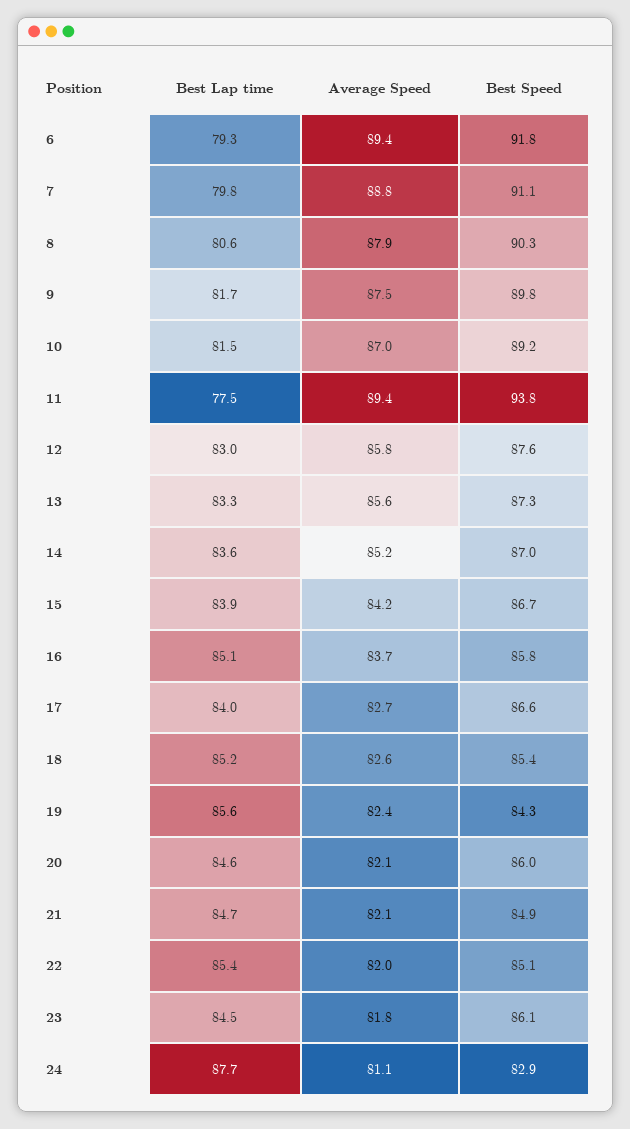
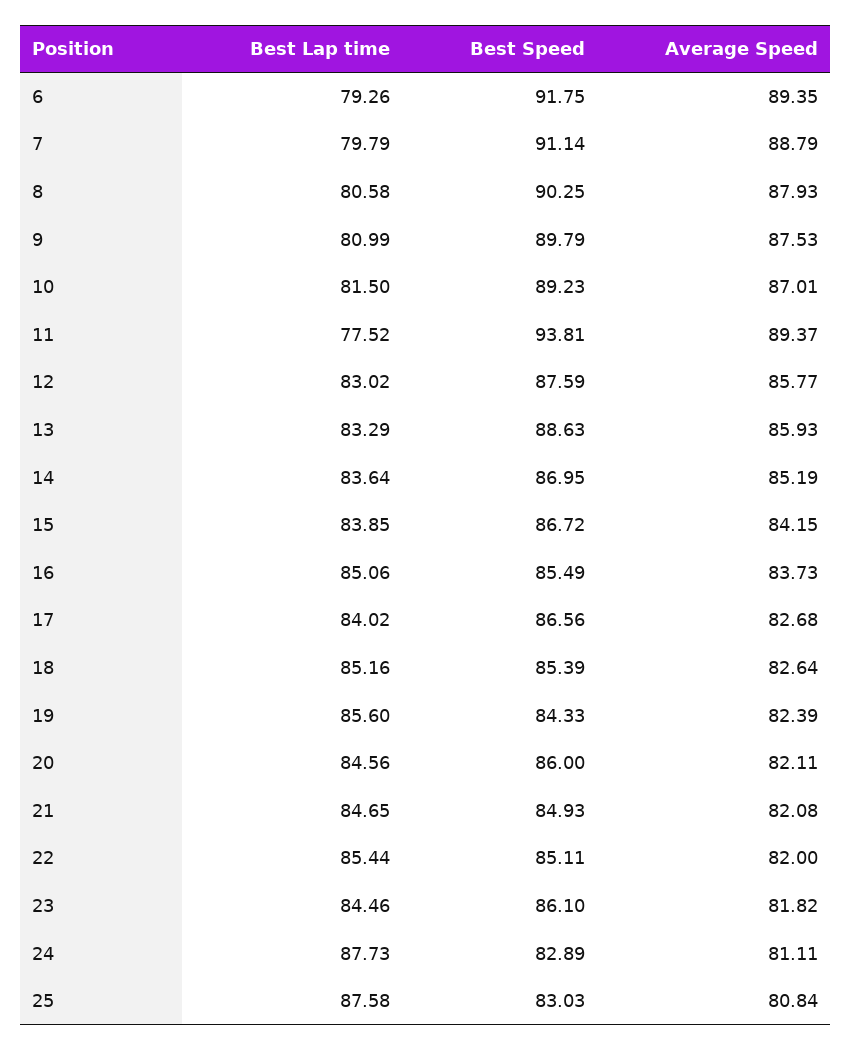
Best Lap time, 9: 81.7 -> 80.99
Average Speed, 13: 85.6 -> 85.93
Best Speed, 13: 87.3 -> 88.63
Best Speed, 16: 85.8 -> 85.49
Best Lap time, 25: none -> 87.58
Best Speed, 25: none -> 83.03
Average Speed, 25: none -> 80.84

